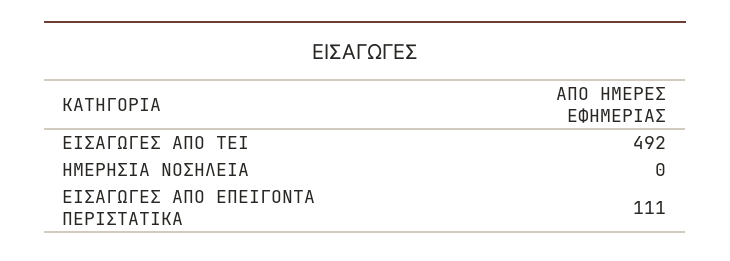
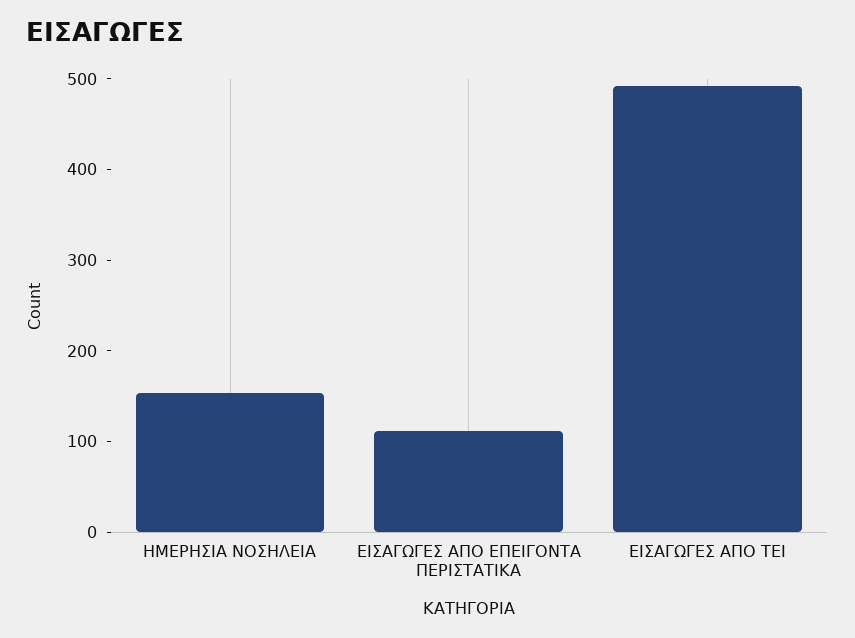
ΗΜΕΡΗΣΙΑ ΝΟΣΗΛΕΙΑ: 0 -> 160

